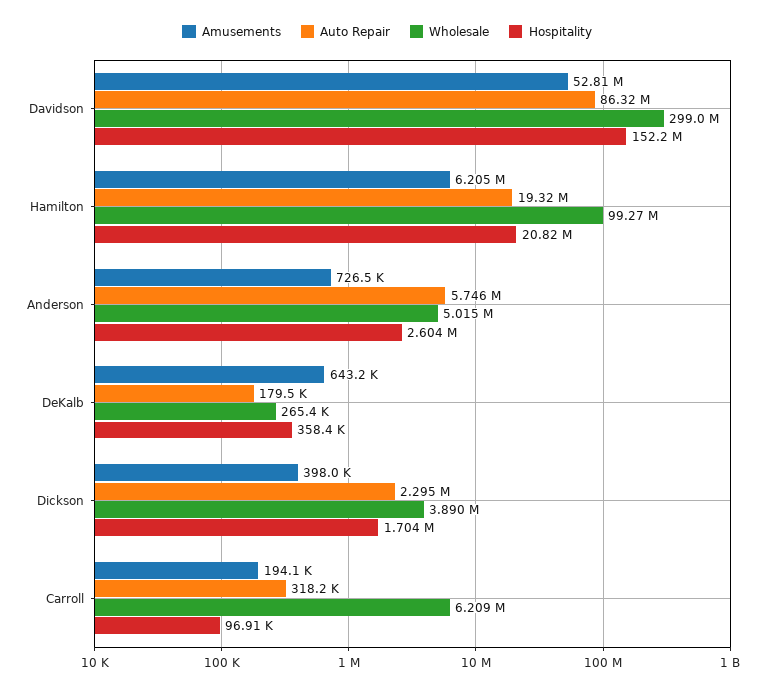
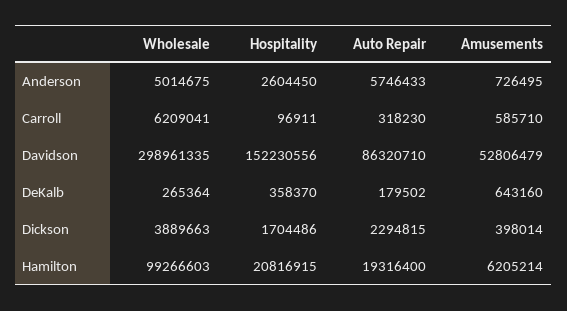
Amusements, Carroll: 194100 -> 585710

